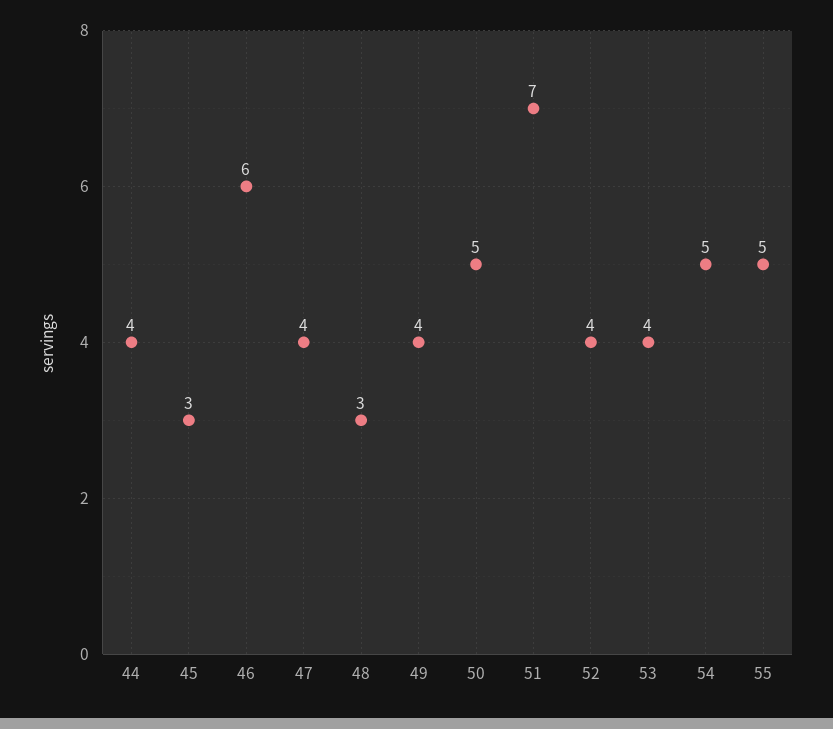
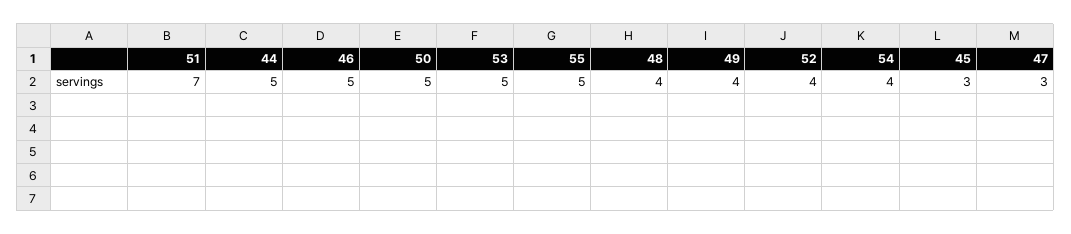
44: 4 -> 5
46: 6 -> 5
47: 4 -> 3
48: 3 -> 4
53: 4 -> 5
54: 5 -> 4

